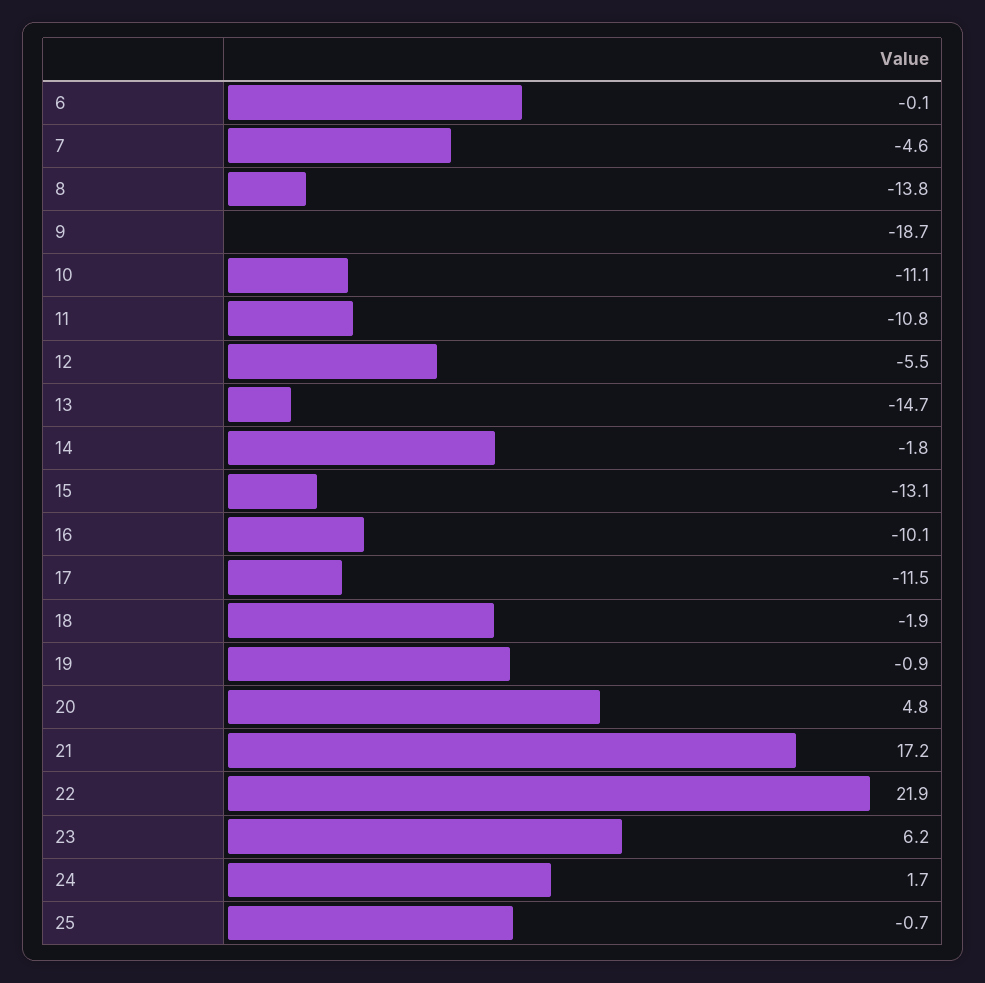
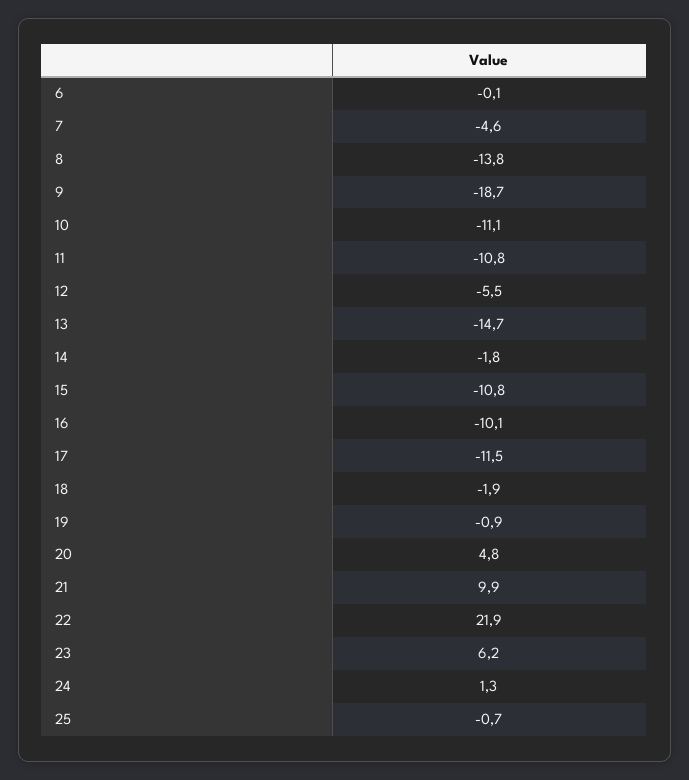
15: -13.1 -> -10.8
21: 17.2 -> 9.9
24: 1.7 -> 1.3

